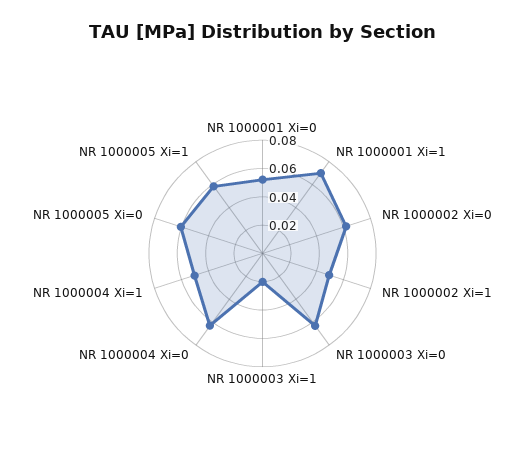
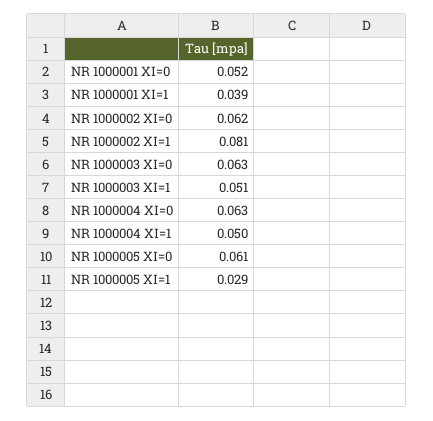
NR 1000001 Xi=1: 0.07 -> 0.039
NR 1000002 Xi=1: 0.05 -> 0.081
NR 1000003 Xi=1: 0.02 -> 0.051
NR 1000005 Xi=1: 0.06 -> 0.029

